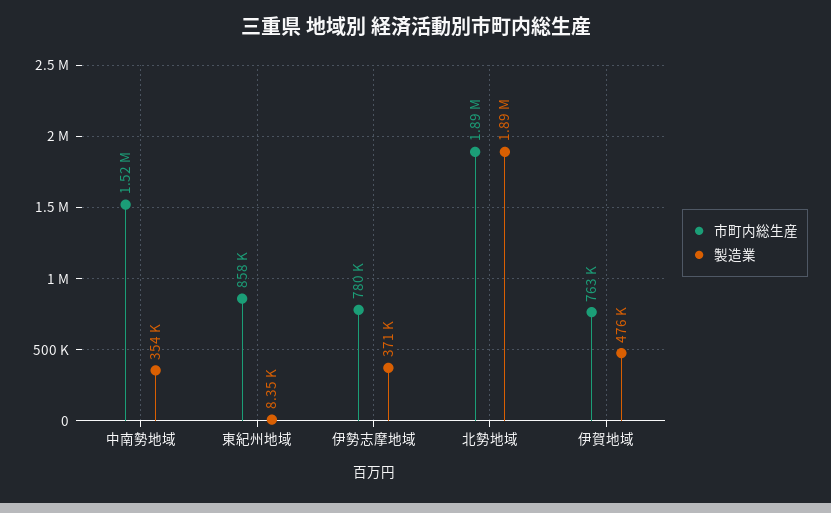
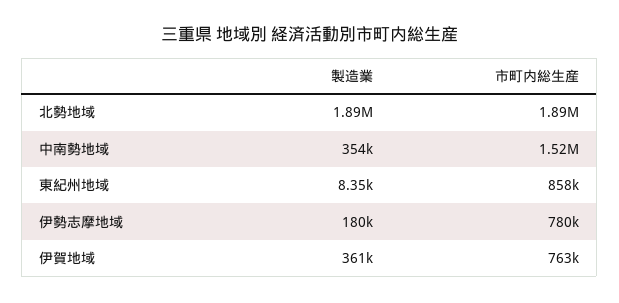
製造業, 伊勢志摩地域: 371000 -> 180000
製造業, 伊賀地域: 476000 -> 361000

